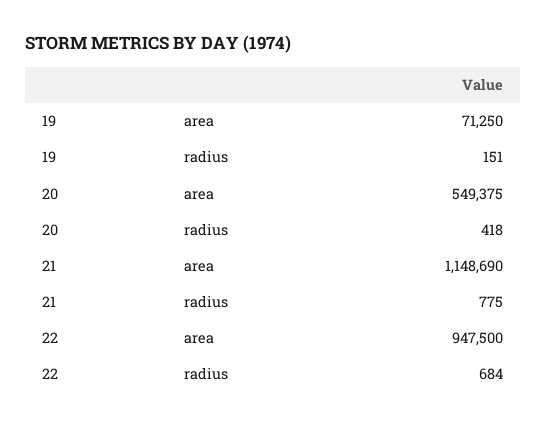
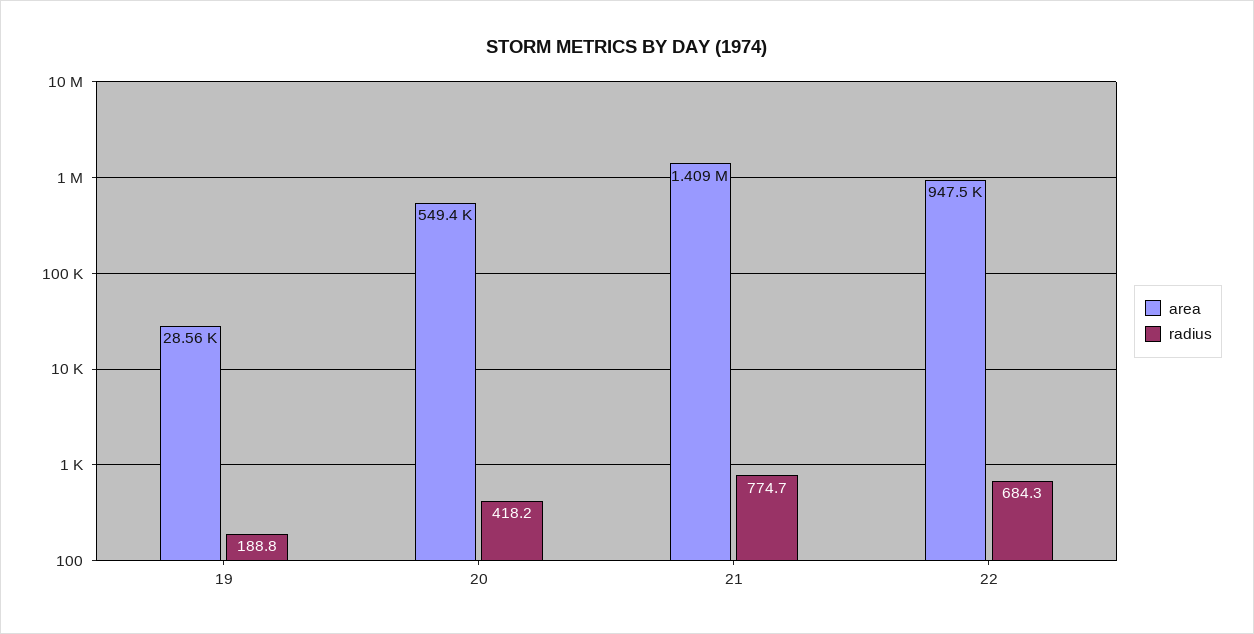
area, 19: 71250 -> 28560
radius, 19: 151 -> 188.8
area, 21: 1148690 -> 1409000

